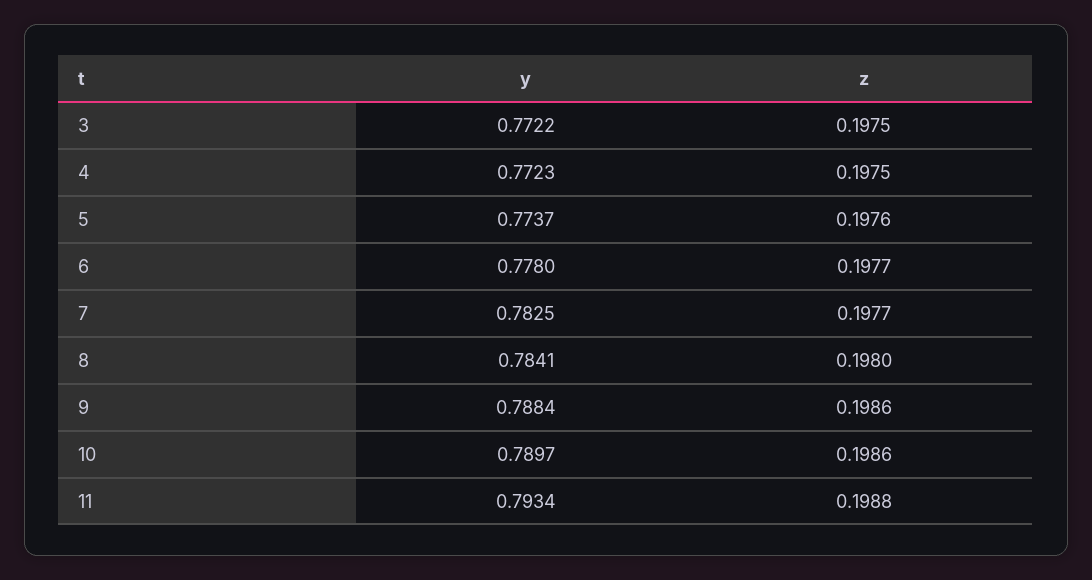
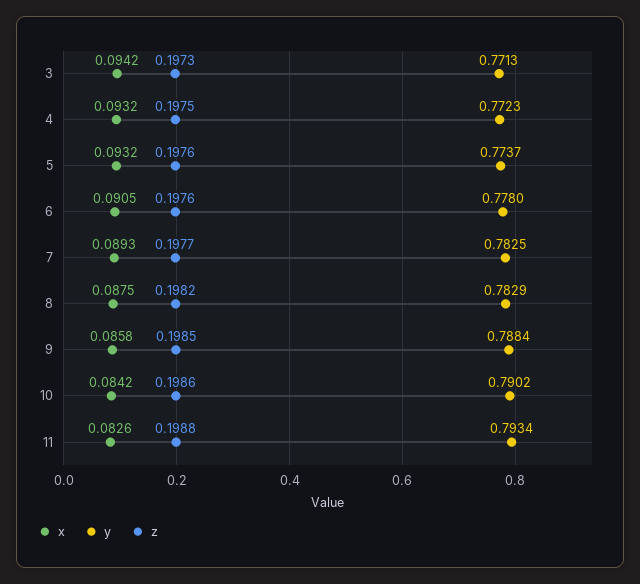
y, 3: 0.7722 -> 0.7713
z, 3: 0.1975 -> 0.1973
z, 6: 0.1977 -> 0.1976
y, 8: 0.7841 -> 0.7829
z, 8: 0.198 -> 0.1982
z, 9: 0.1986 -> 0.1985
y, 10: 0.7897 -> 0.7902
x, 3: none -> 0.0942
x, 4: none -> 0.0932
x, 5: none -> 0.0932
x, 6: none -> 0.0905
x, 7: none -> 0.0893
x, 8: none -> 0.0875
x, 9: none -> 0.0858
x, 10: none -> 0.0842
x, 11: none -> 0.0826

